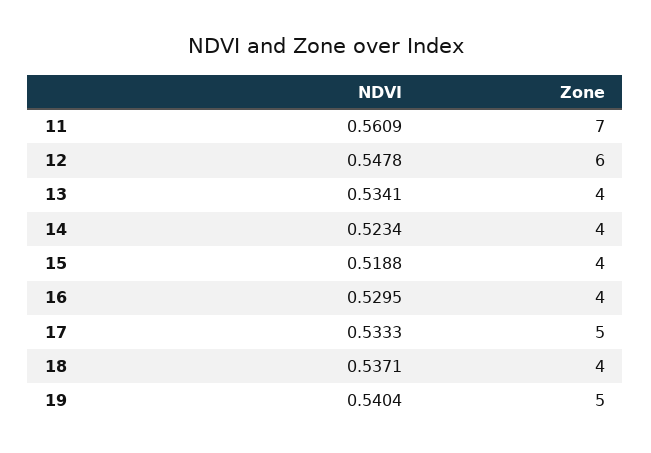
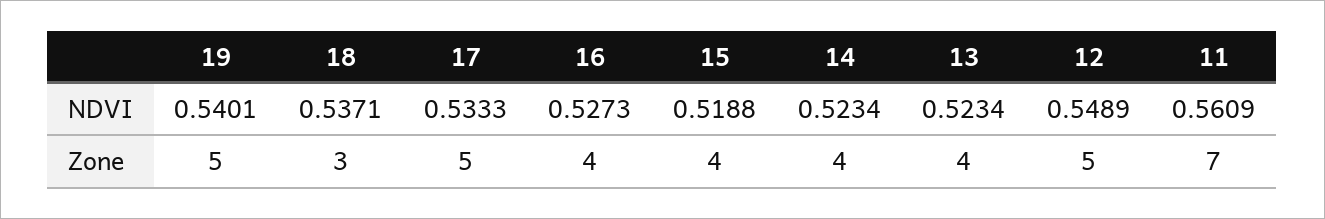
NDVI, 12: 0.5478 -> 0.5489
Zone, 12: 6 -> 5
NDVI, 13: 0.5341 -> 0.5234
NDVI, 16: 0.5295 -> 0.5273
Zone, 18: 4 -> 3
NDVI, 19: 0.5404 -> 0.5401

